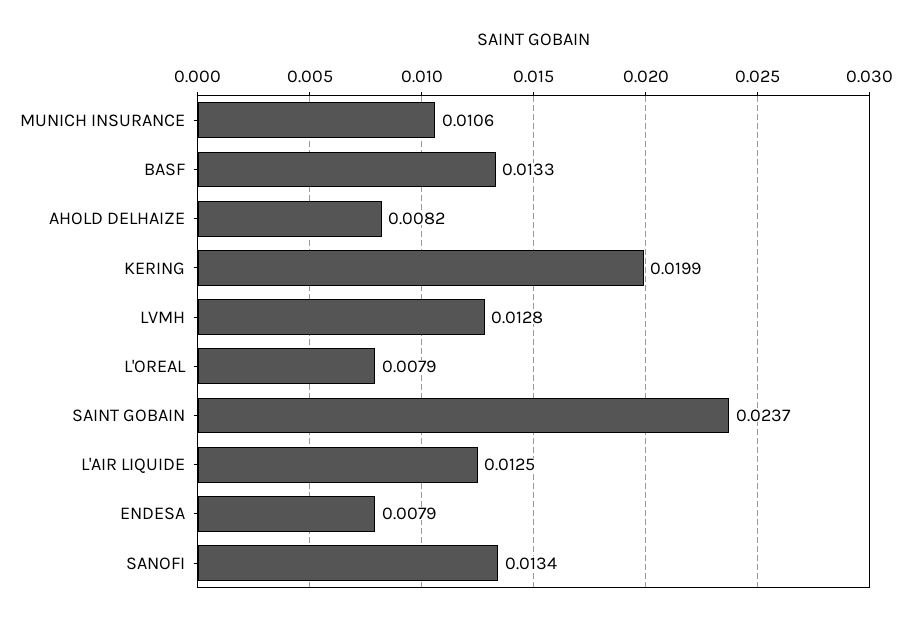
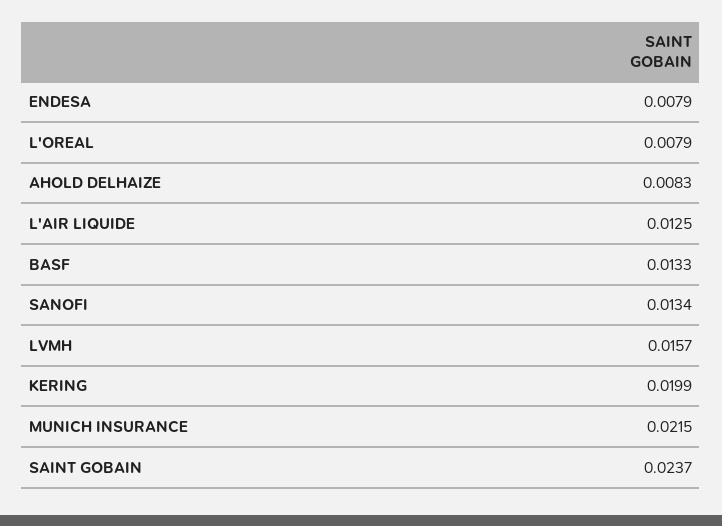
MUNICH INSURANCE: 0.0106 -> 0.0215
AHOLD DELHAIZE: 0.0082 -> 0.0083
LVMH: 0.0128 -> 0.0157

